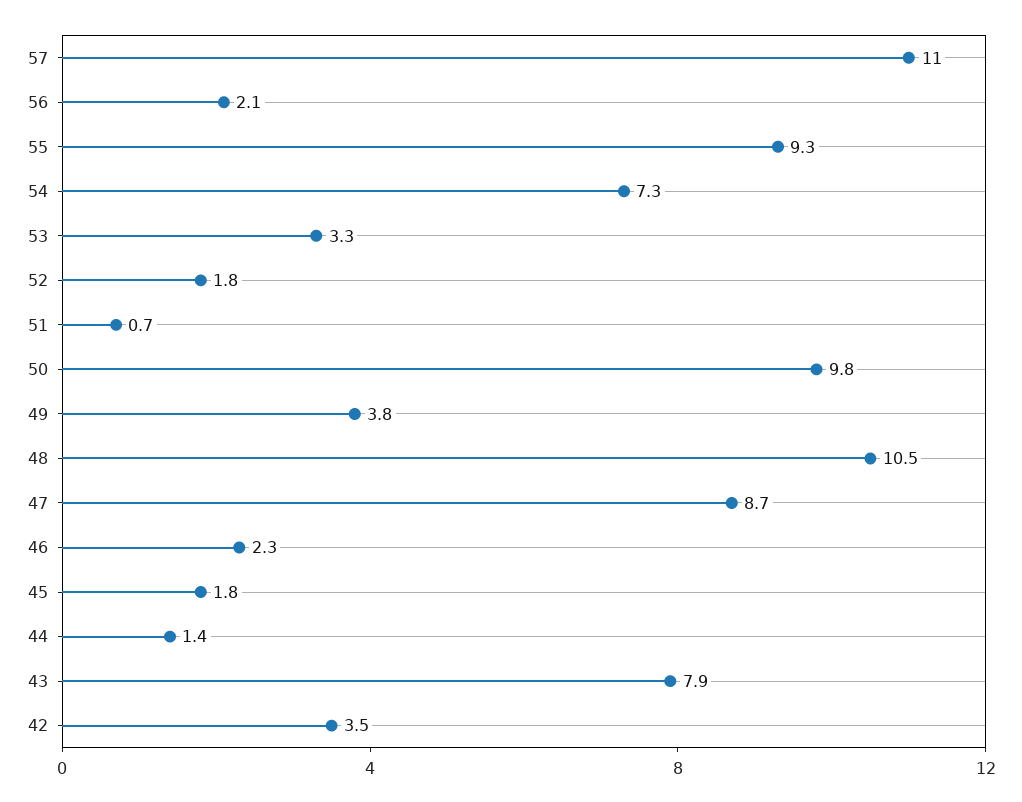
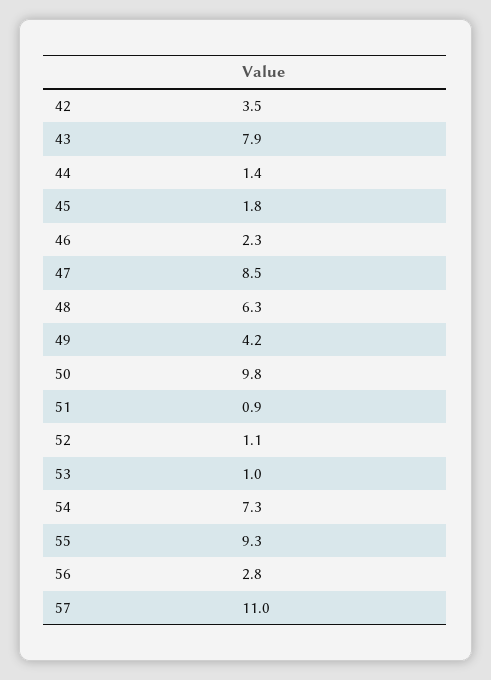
56: 2.1 -> 2.8
53: 3.3 -> 1
52: 1.8 -> 1.1
51: 0.7 -> 0.9
49: 3.8 -> 4.2
48: 10.5 -> 6.3
47: 8.7 -> 8.5

